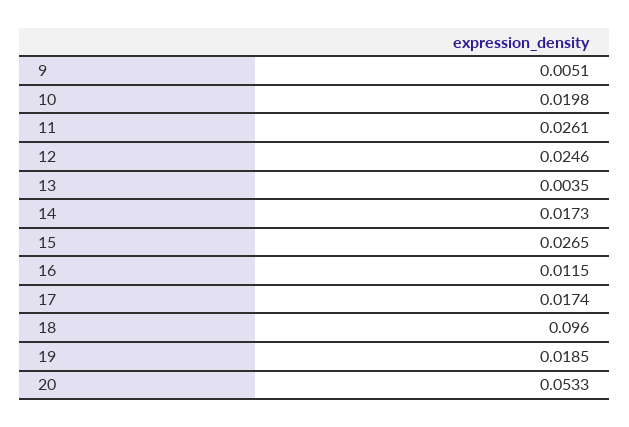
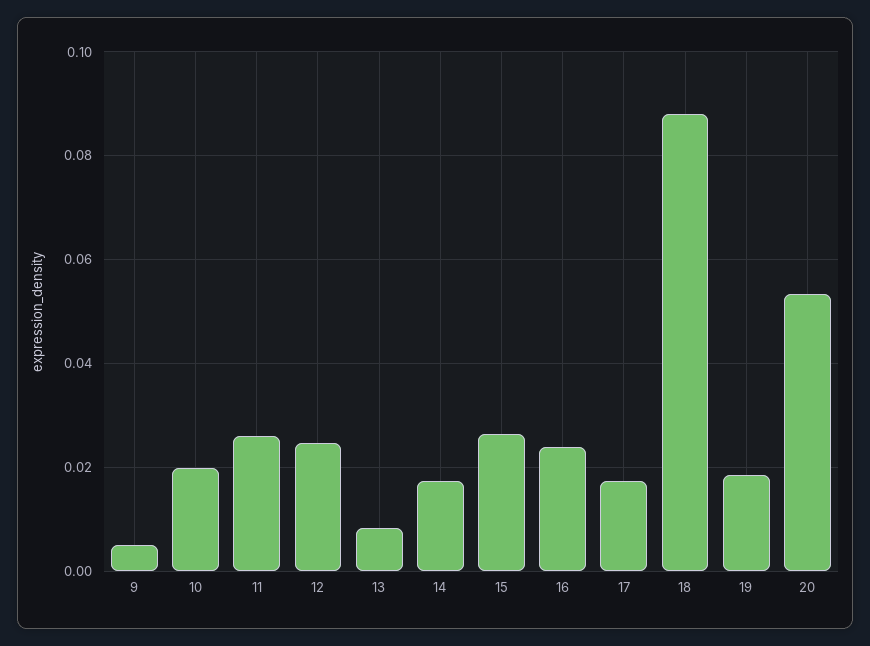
13: 0.0035 -> 0.008
16: 0.0115 -> 0.024
18: 0.096 -> 0.088

